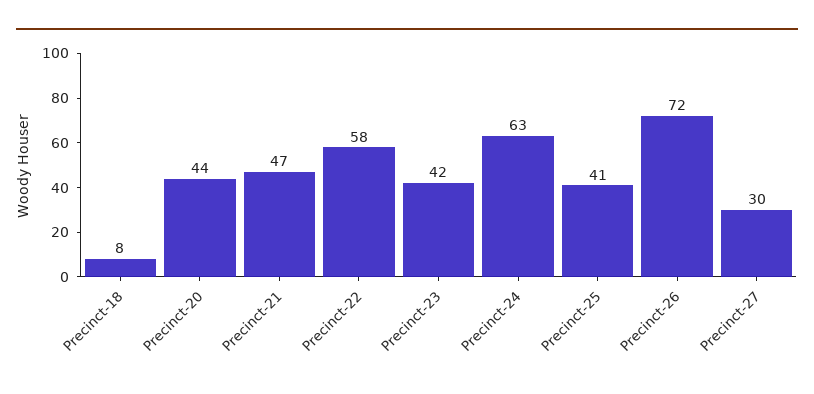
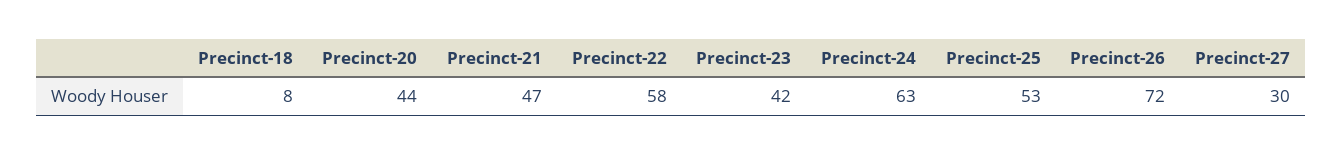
Precinct-25: 41 -> 53

